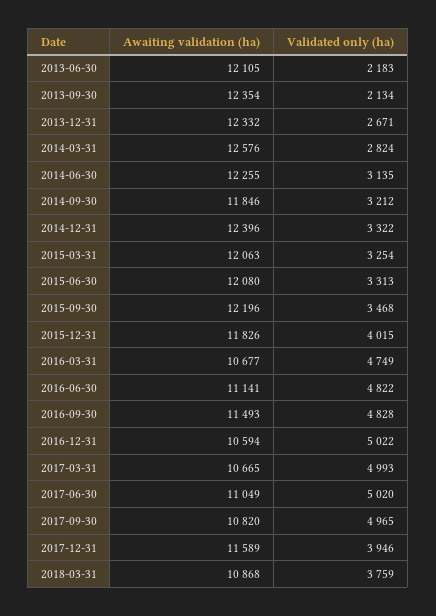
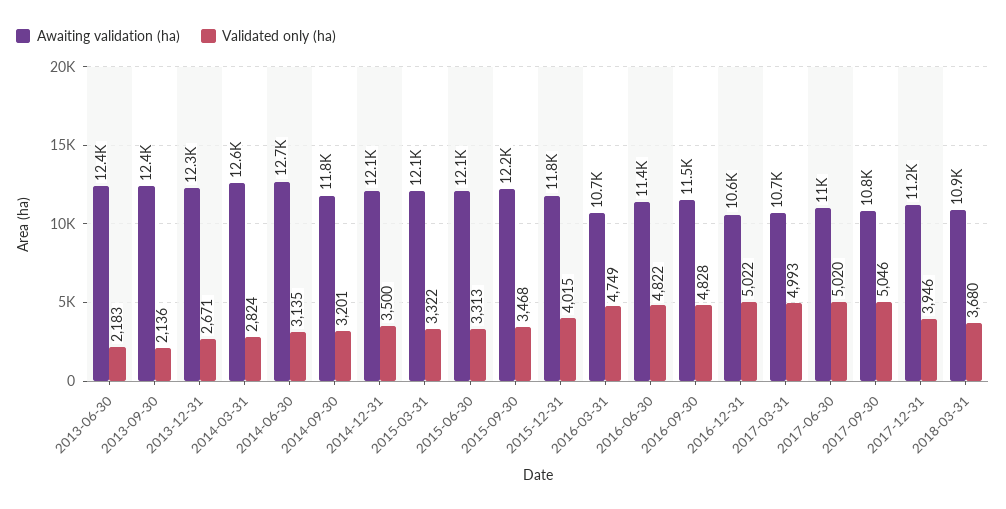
Awaiting validation (ha), 2013-06-30: 12105 -> 12400
Validated only (ha), 2013-09-30: 2134 -> 2136
Awaiting validation (ha), 2014-06-30: 12255 -> 12700
Validated only (ha), 2014-09-30: 3212 -> 3201
Awaiting validation (ha), 2014-12-31: 12396 -> 12100
Validated only (ha), 2014-12-31: 3322 -> 3500
Validated only (ha), 2015-03-31: 3254 -> 3322
Awaiting validation (ha), 2016-06-30: 11141 -> 11400
Validated only (ha), 2017-09-30: 4965 -> 5046
Awaiting validation (ha), 2017-12-31: 11589 -> 11200
Validated only (ha), 2018-03-31: 3759 -> 3680

